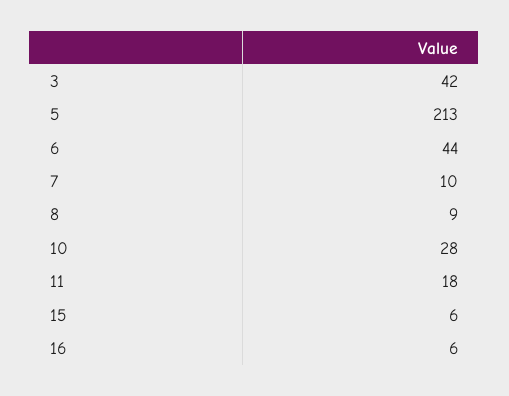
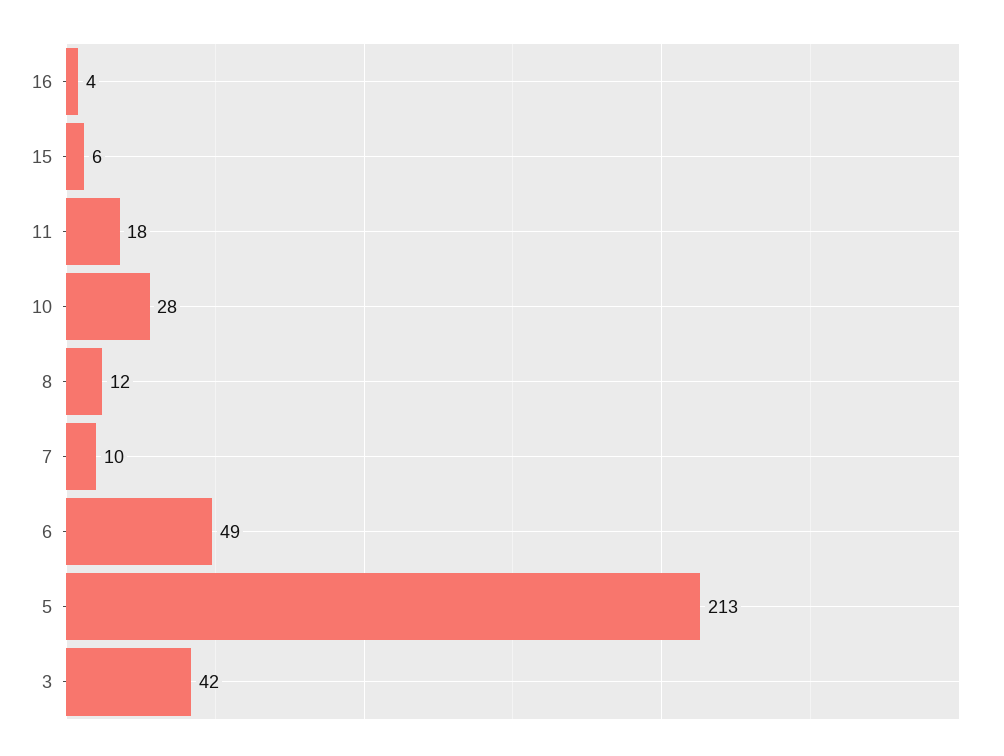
6: 44 -> 49
8: 9 -> 12
16: 6 -> 4

